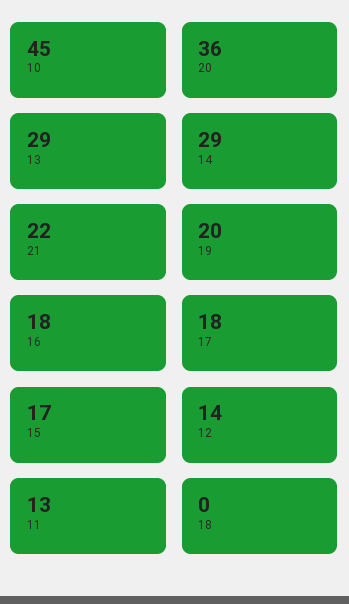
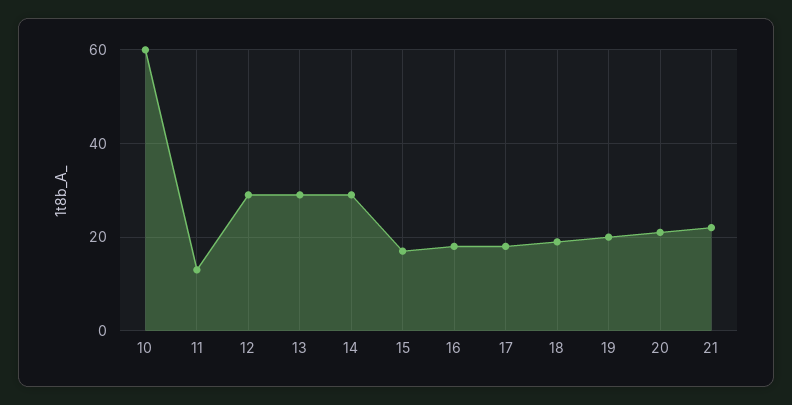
10: 45 -> 60
20: 36 -> 20
12: 14 -> 30
18: 0 -> 20

